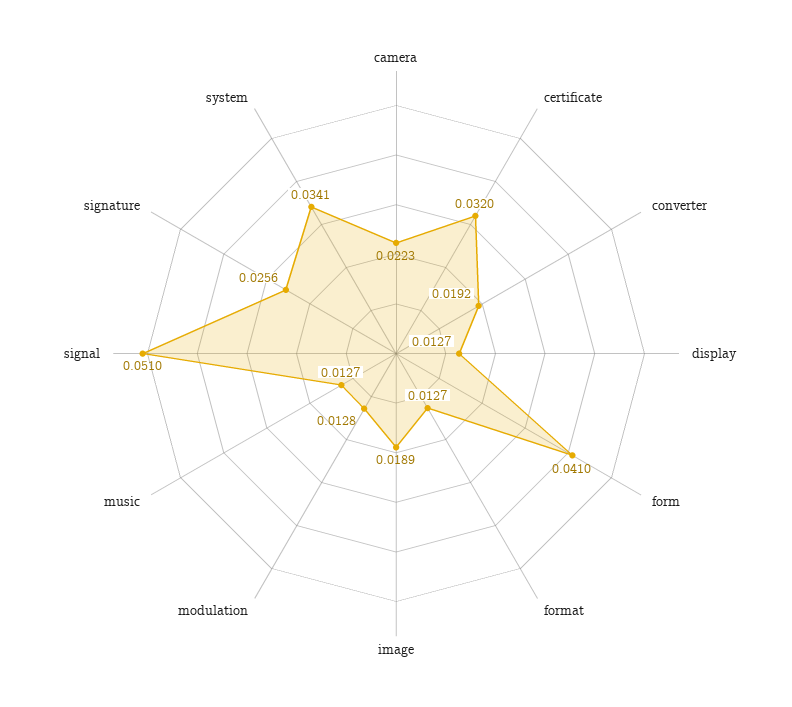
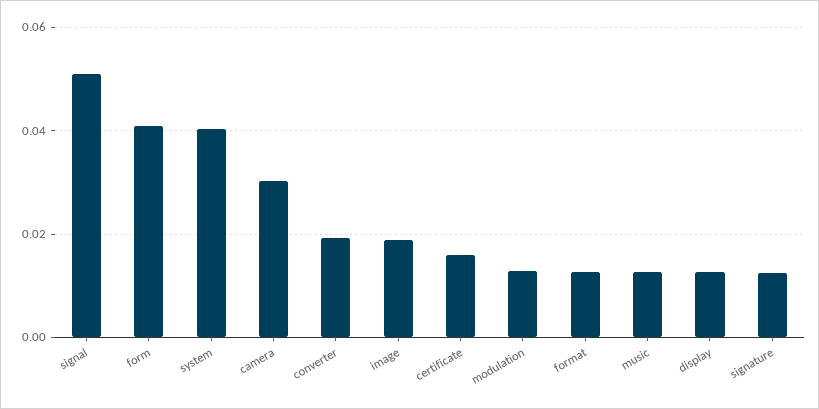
camera: 0.0223 -> 0.03
certificate: 0.032 -> 0.016
signature: 0.0256 -> 0.012
system: 0.0341 -> 0.04

